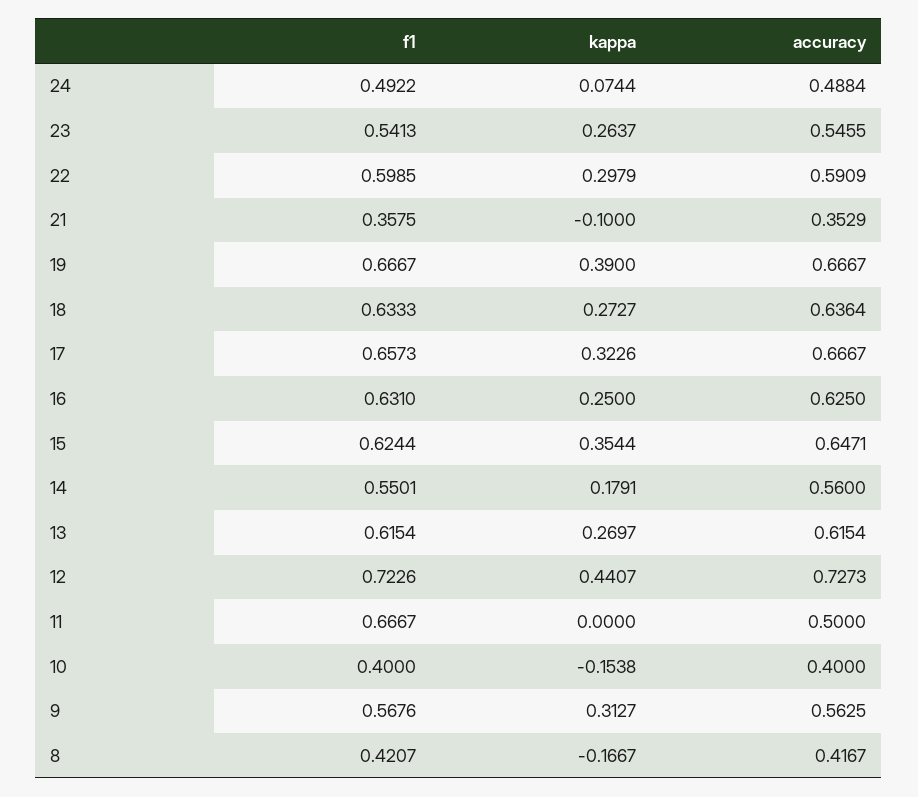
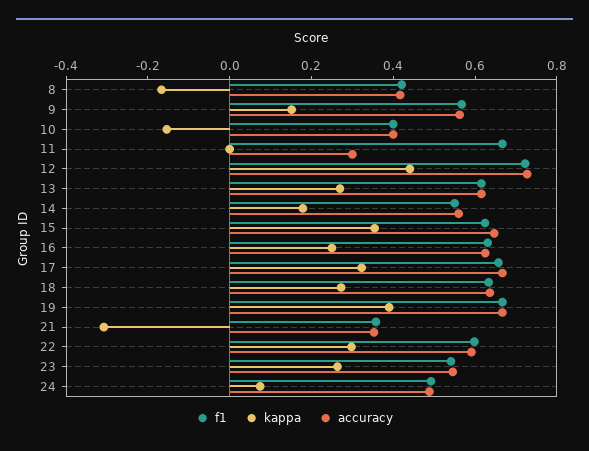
kappa, 21: -0.1 -> -0.3
accuracy, 11: 0.5 -> 0.3
kappa, 9: 0.3127 -> 0.15

